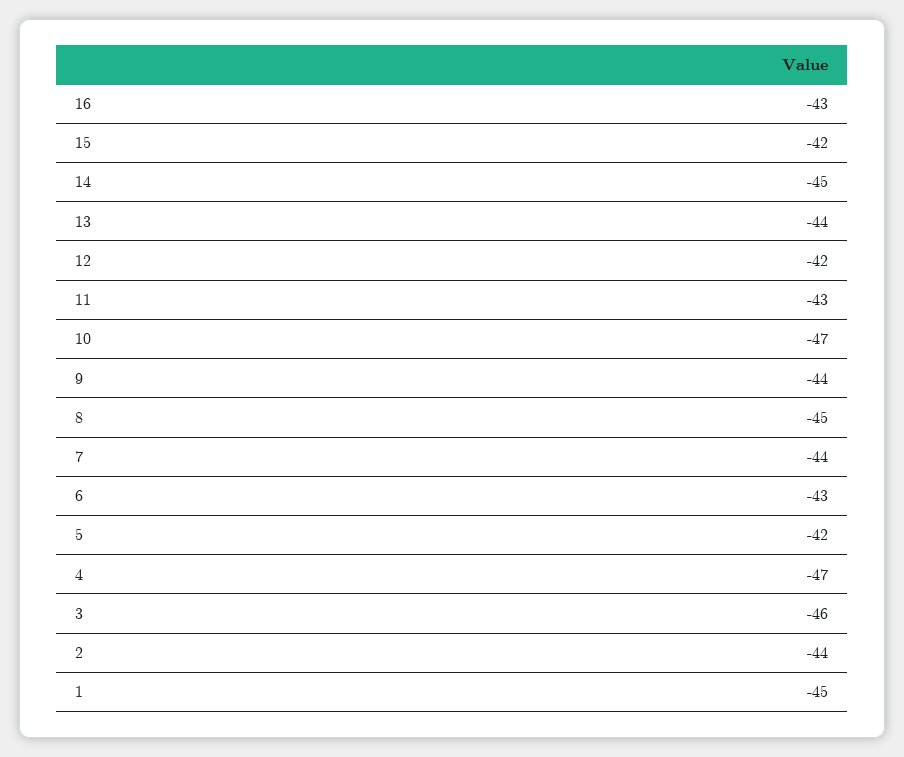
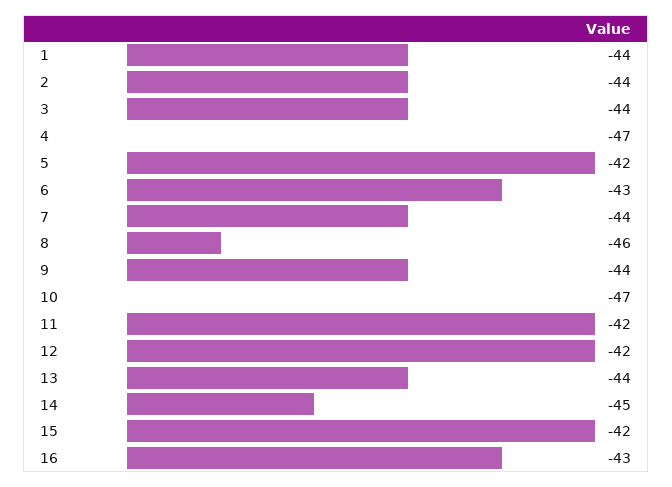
11: -43 -> -42
8: -45 -> -46
3: -46 -> -44
1: -45 -> -44

